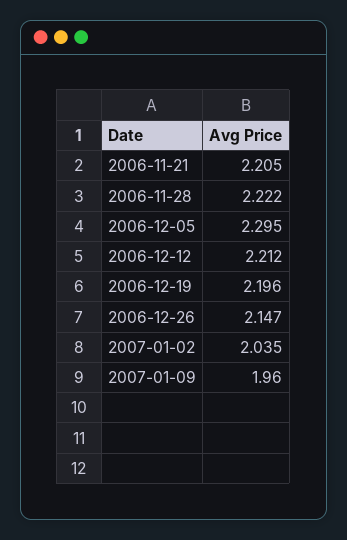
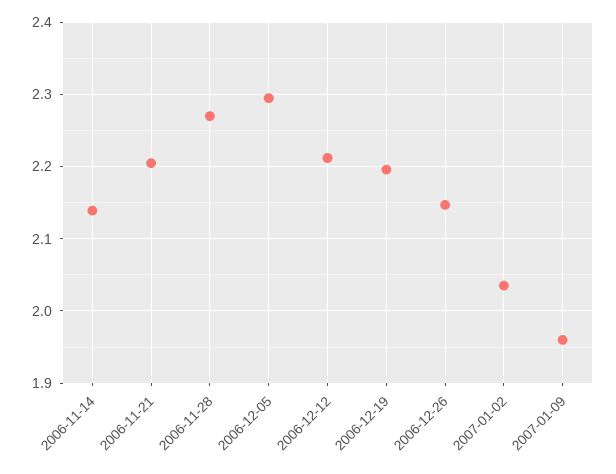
2006-11-28: 2.222 -> 2.27
2006-11-14: none -> 2.14

